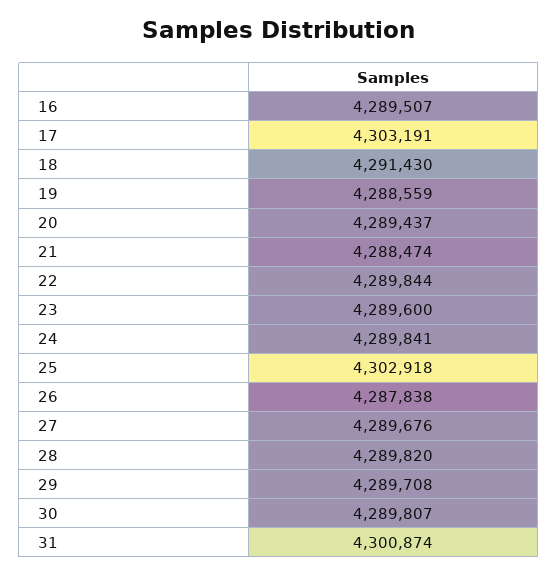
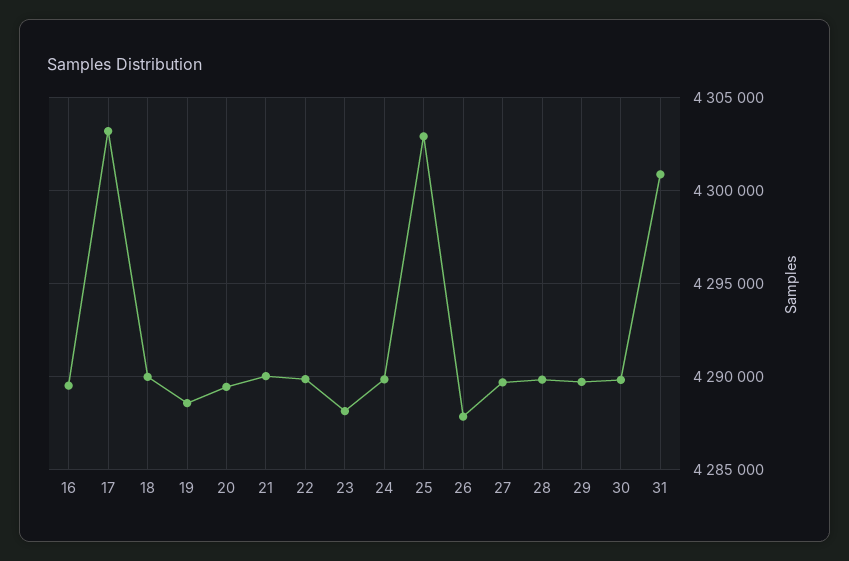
18: 4291430 -> 4290000
21: 4288474 -> 4290000
23: 4289600 -> 4288000

